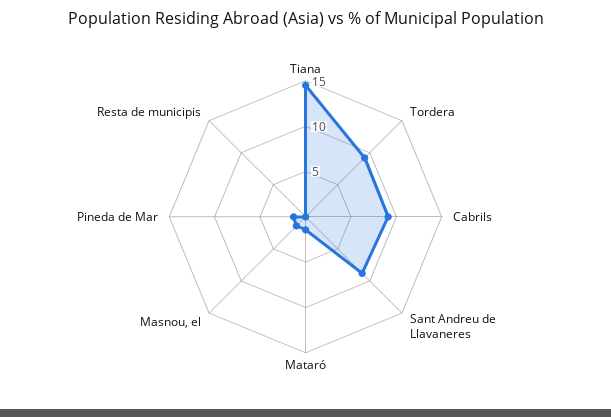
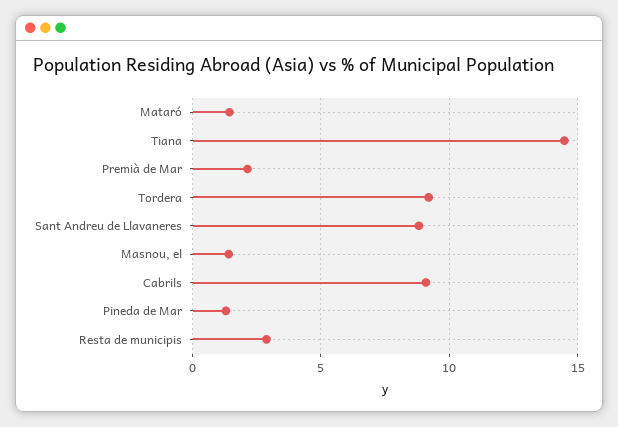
Resta de municipis: 0 -> 3
Premià de Mar: none -> 2

